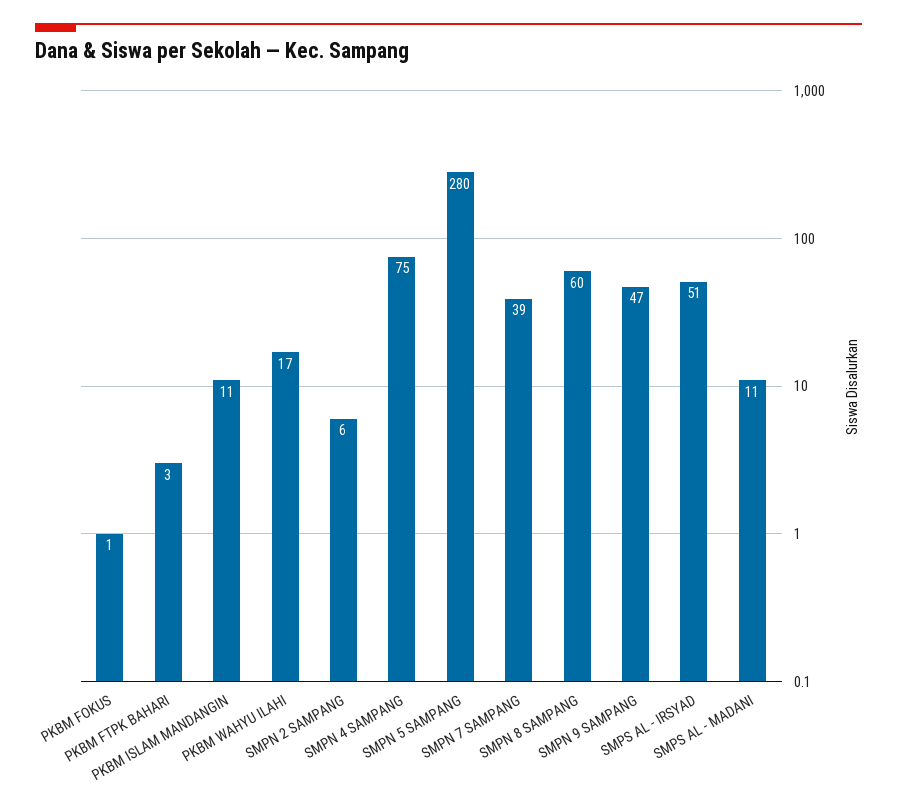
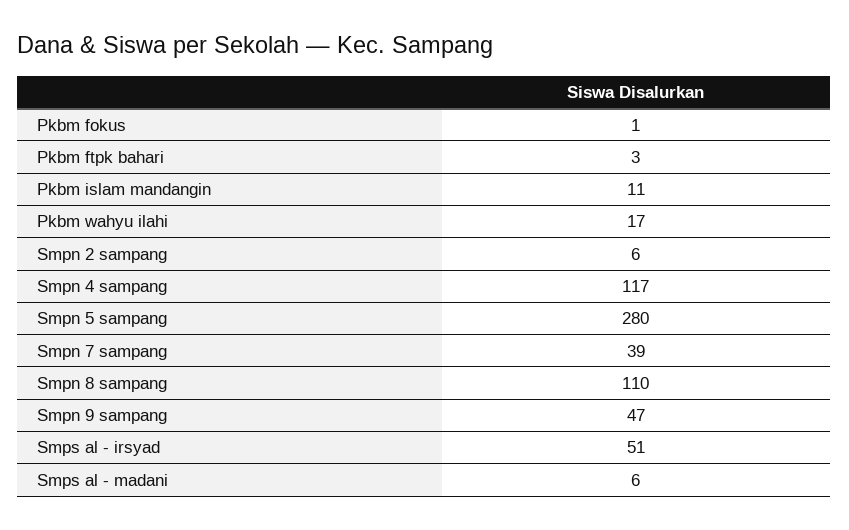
SMPN 4 SAMPANG: 75 -> 117
SMPN 8 SAMPANG: 60 -> 110
SMPS AL - MADANI: 11 -> 6

